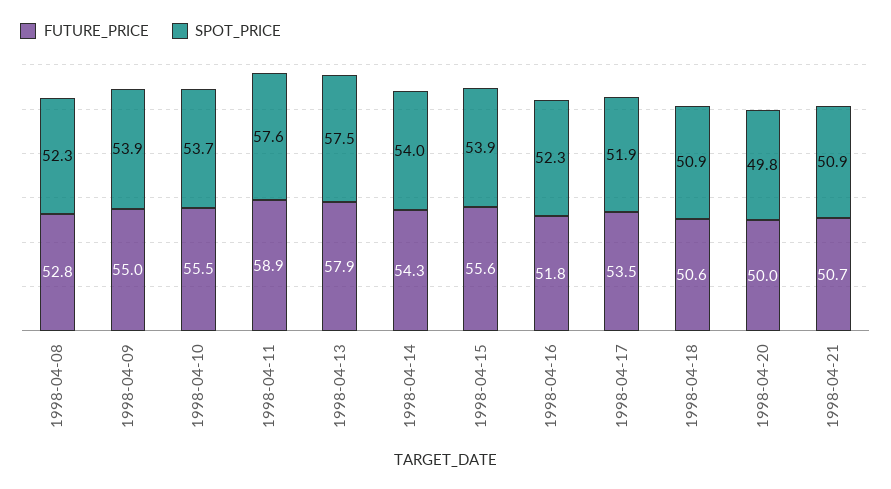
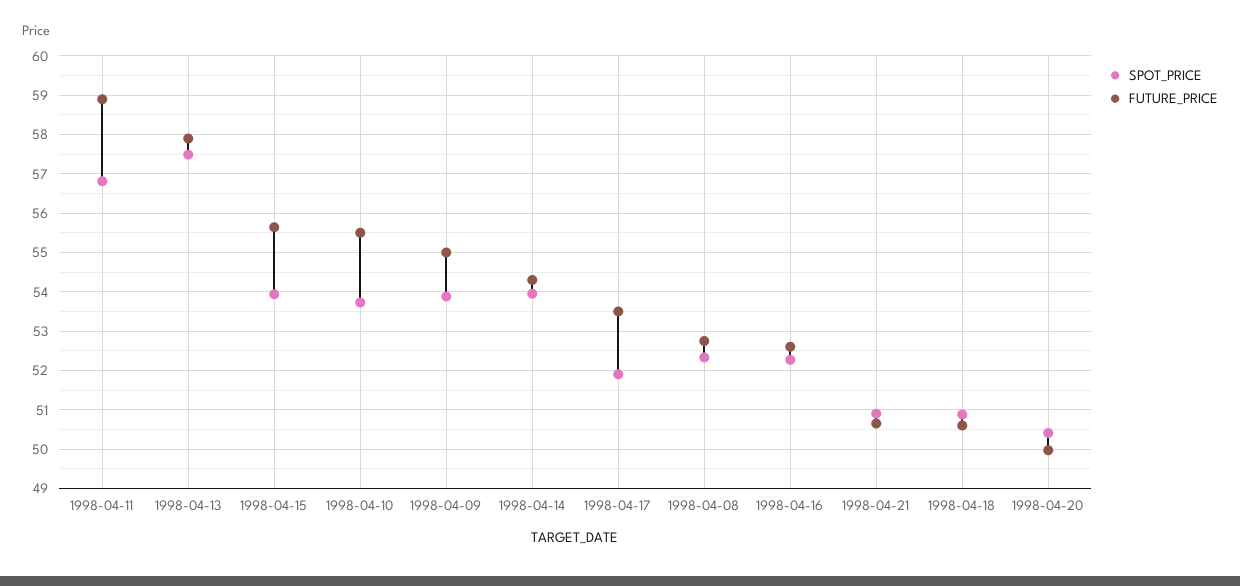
SPOT_PRICE, 1998-04-11: 57.6 -> 56.8
FUTURE_PRICE, 1998-04-16: 51.8 -> 52.6
SPOT_PRICE, 1998-04-20: 49.8 -> 50.4

